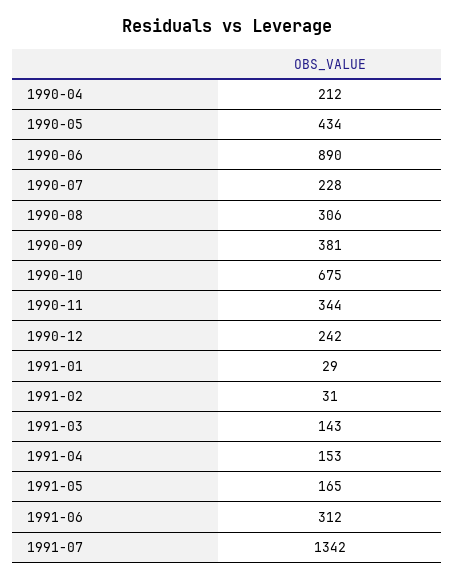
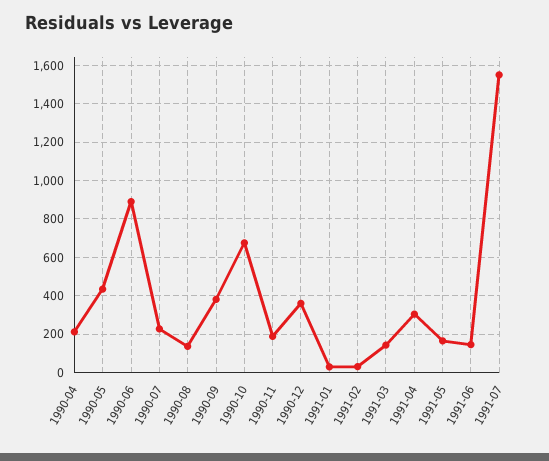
1990-08: 306 -> 150
1990-11: 344 -> 200
1990-12: 242 -> 350
1991-04: 153 -> 300
1991-06: 312 -> 150
1991-07: 1342 -> 1550

